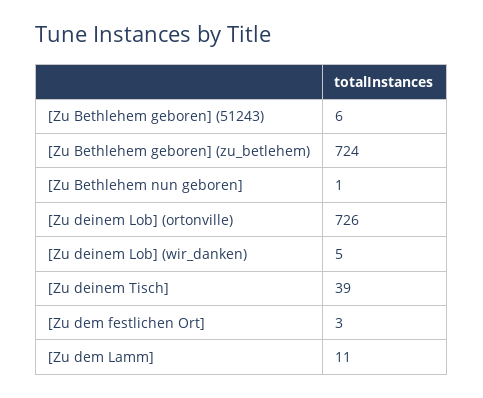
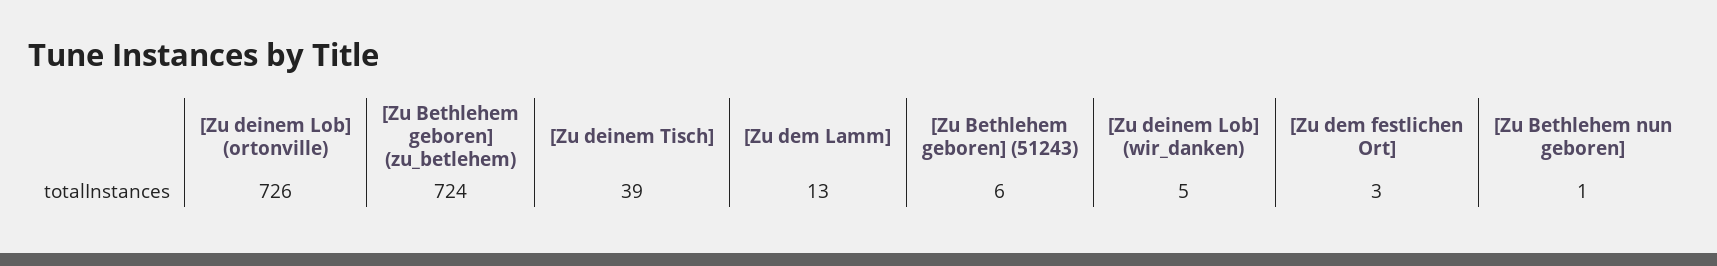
[Zu dem Lamm]: 11 -> 13

